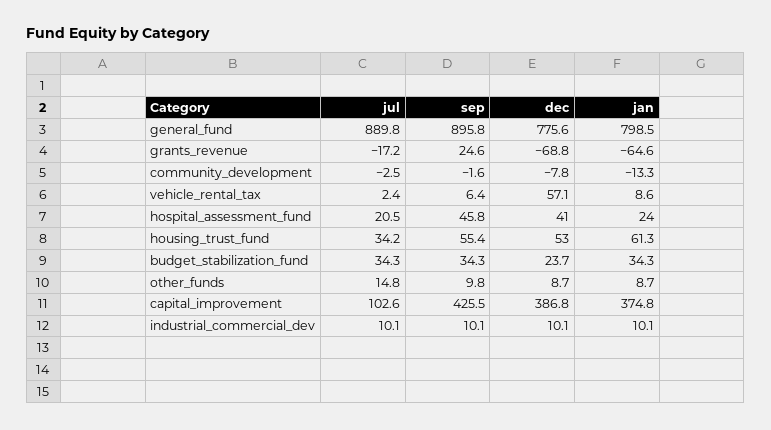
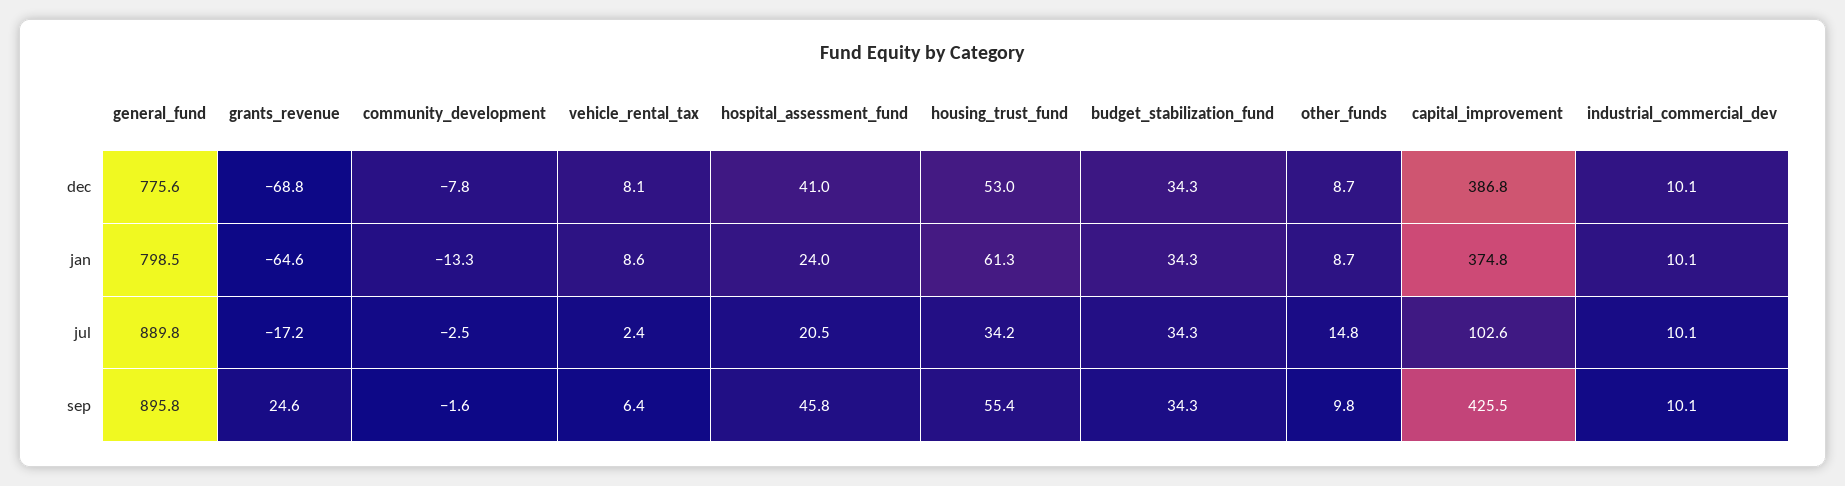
dec, vehicle_rental_tax: 57.1 -> 8.1
dec, budget_stabilization_fund: 23.7 -> 34.3

